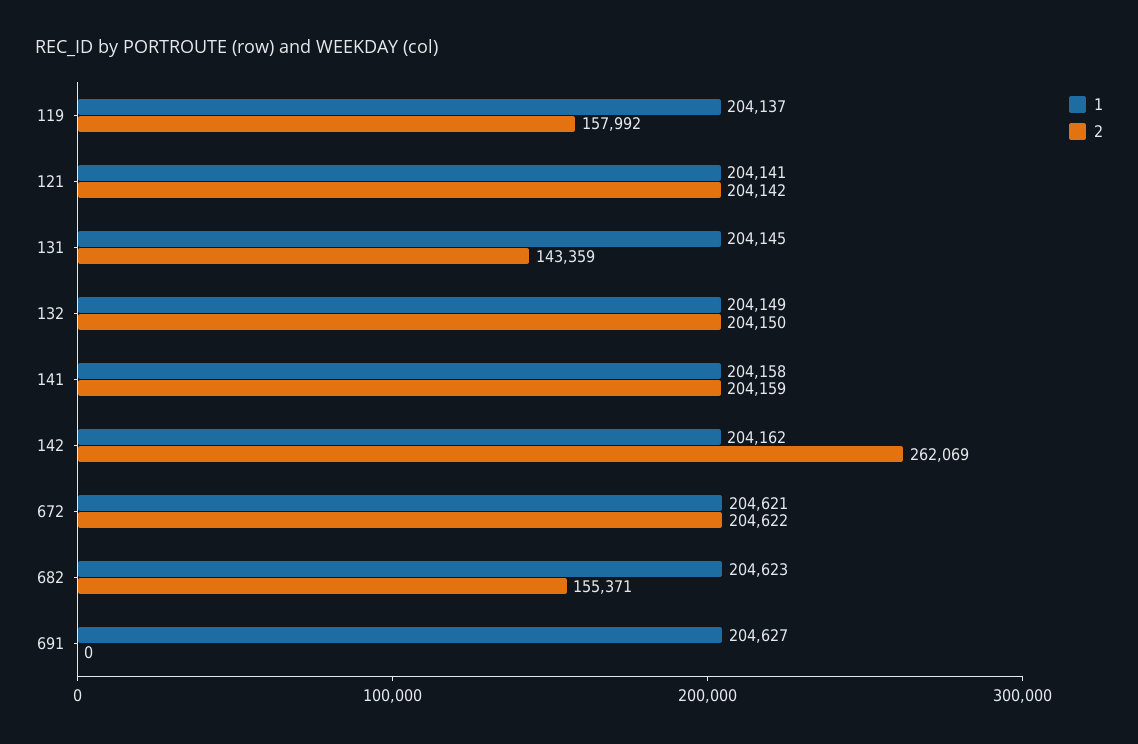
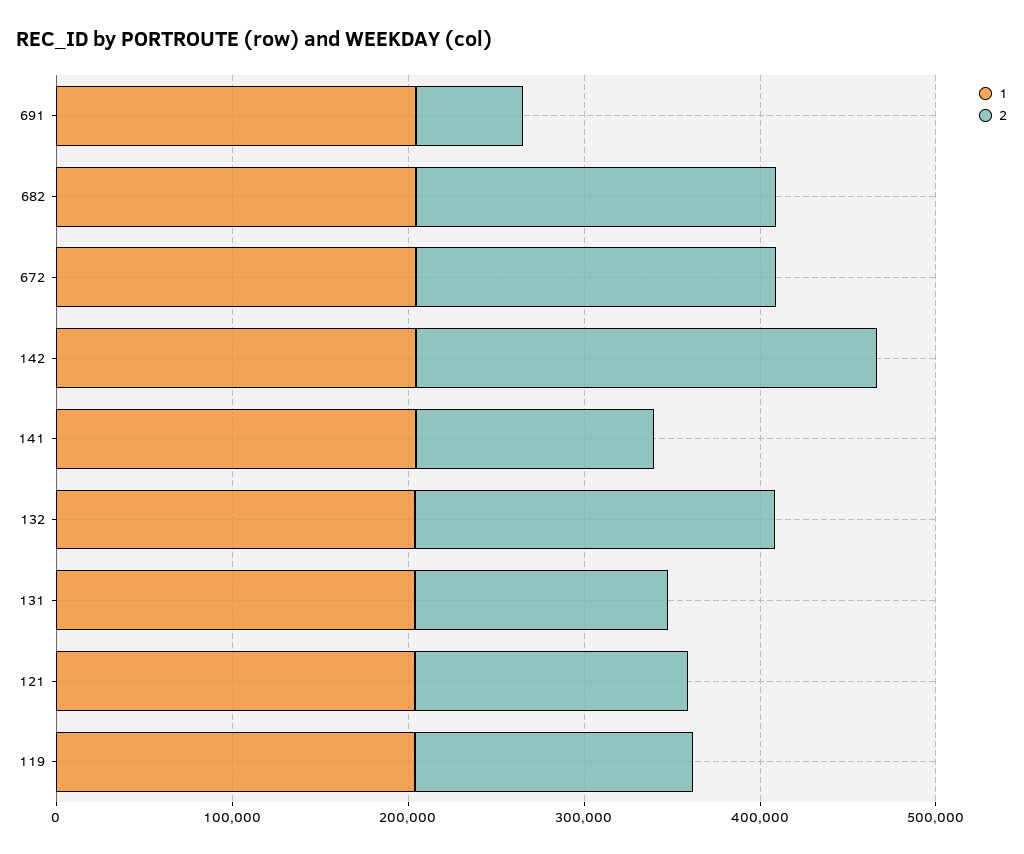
2, 121: 204142 -> 160000
2, 141: 204159 -> 140000
2, 682: 155371 -> 200000
2, 691: 0 -> 60000

